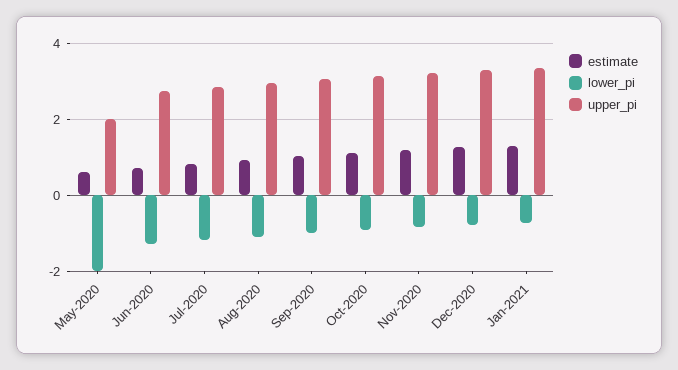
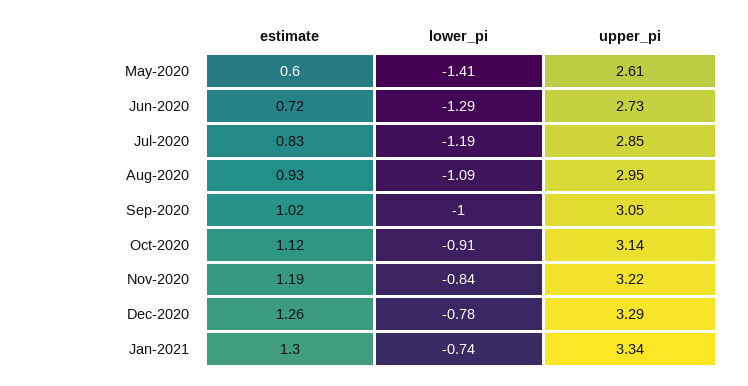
lower_pi, May-2020: -2 -> -1.41
upper_pi, May-2020: 2 -> 2.61

